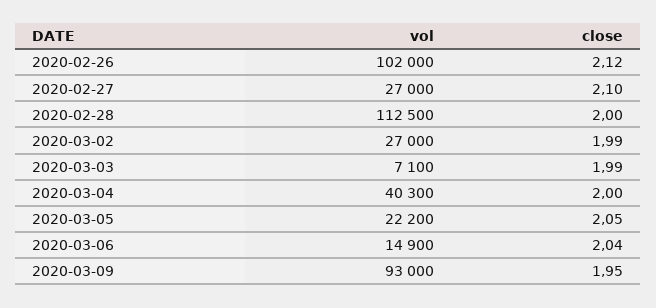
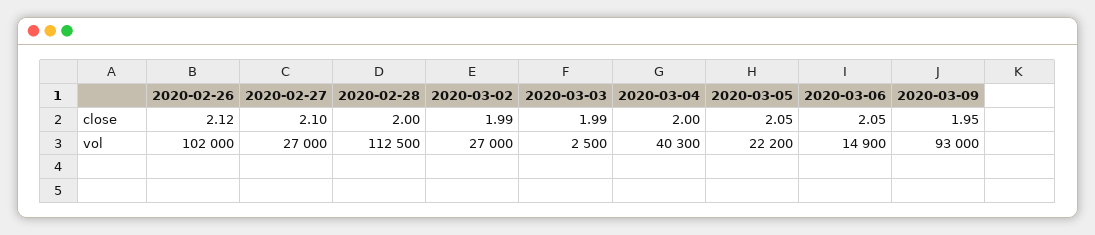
vol, 2020-03-03: 7100 -> 2500
close, 2020-03-06: 2.04 -> 2.05

